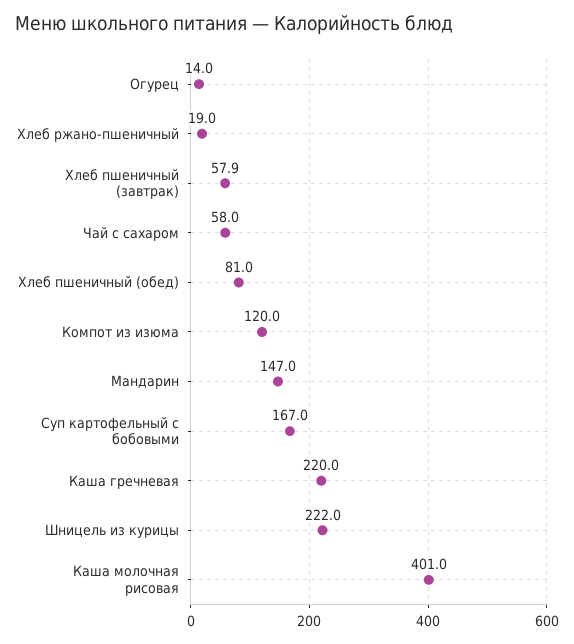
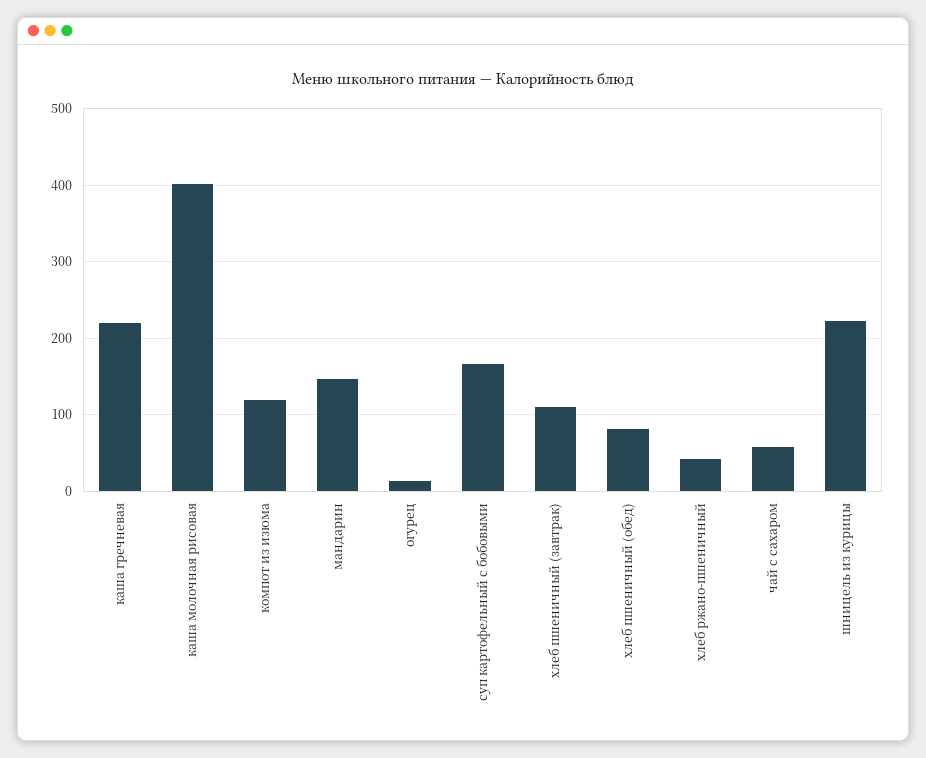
Хлеб ржано-пшеничный: 19 -> 40
Хлеб пшеничный (завтрак): 57.9 -> 110

